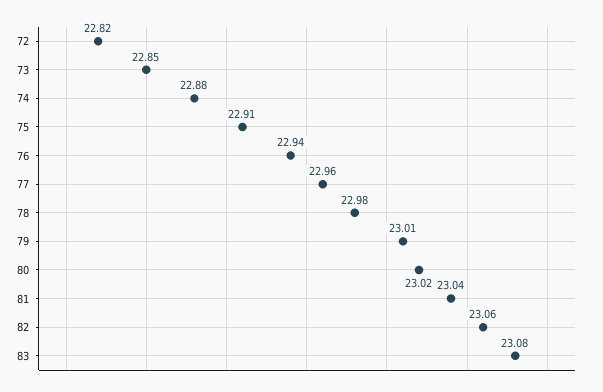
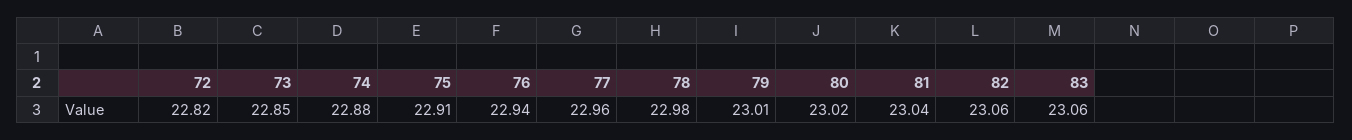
83: 23.08 -> 23.06

